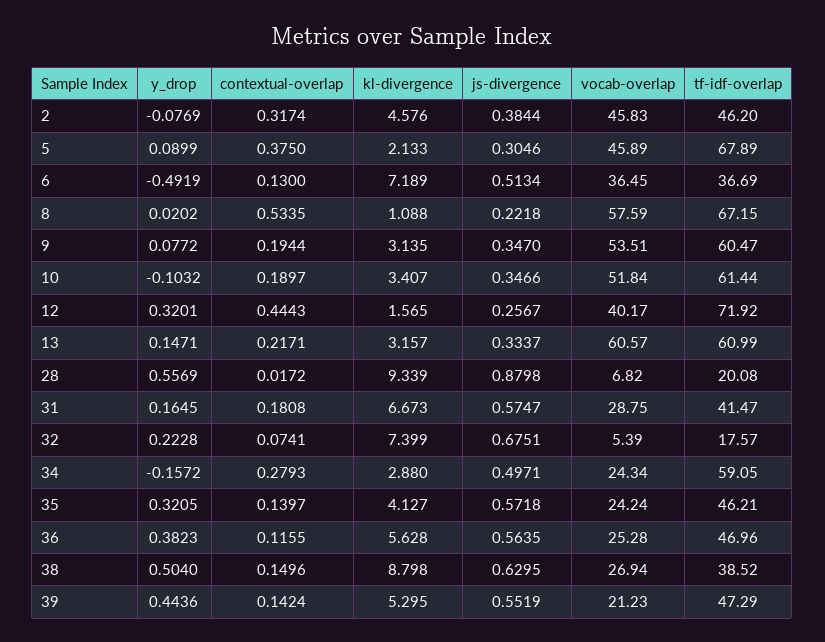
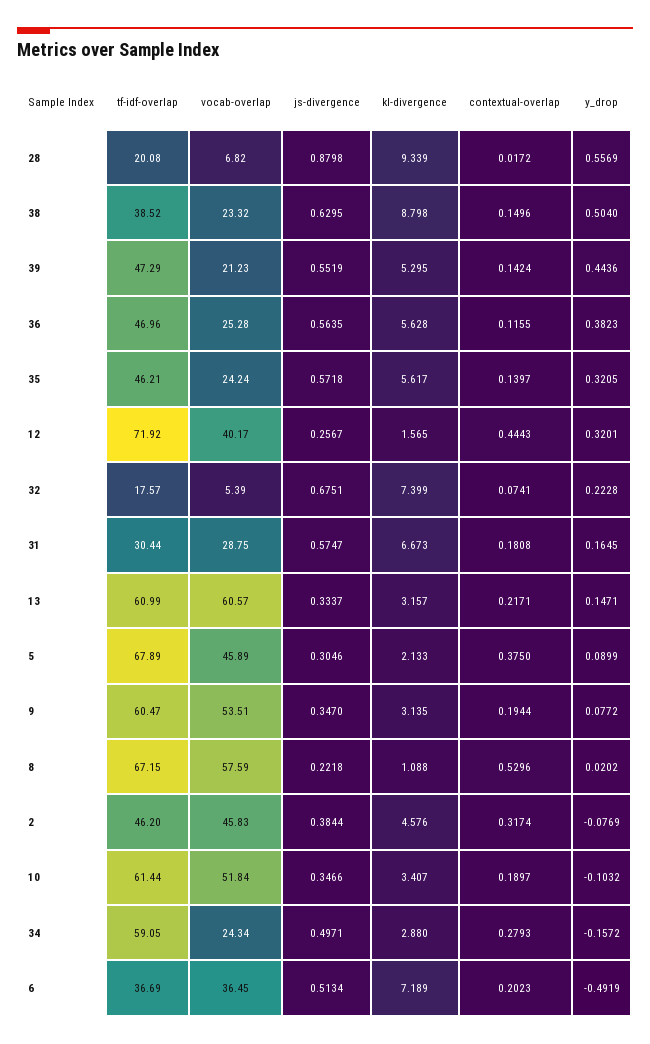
contextual-overlap, 6: 0.13 -> 0.2023
contextual-overlap, 8: 0.5335 -> 0.5296
tf-idf-overlap, 31: 41.47 -> 30.44
kl-divergence, 35: 4.127 -> 5.617
vocab-overlap, 38: 26.94 -> 23.32

